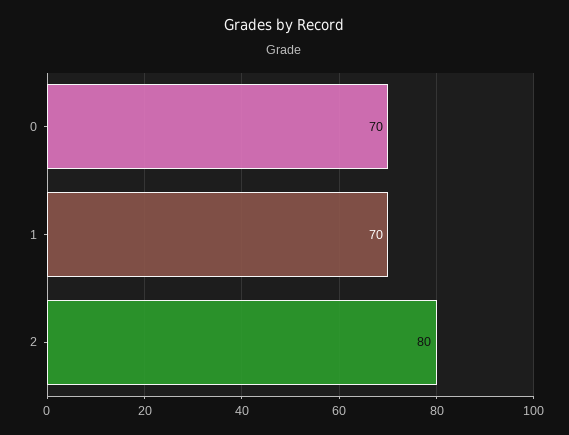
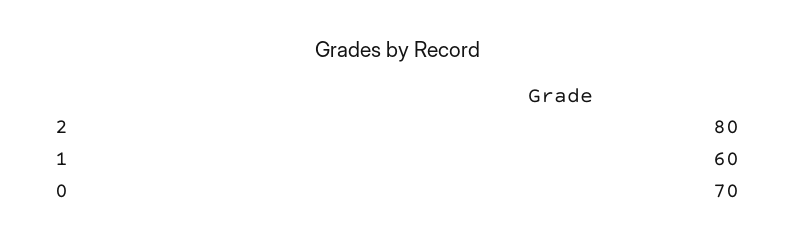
1: 70 -> 60

